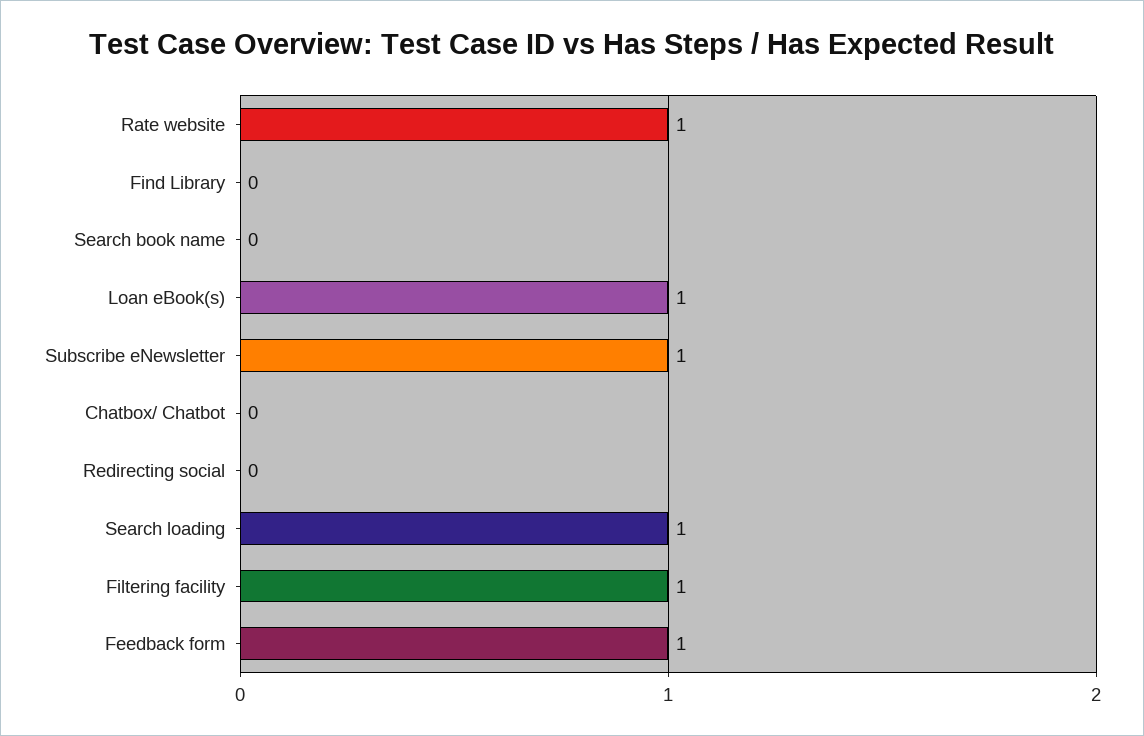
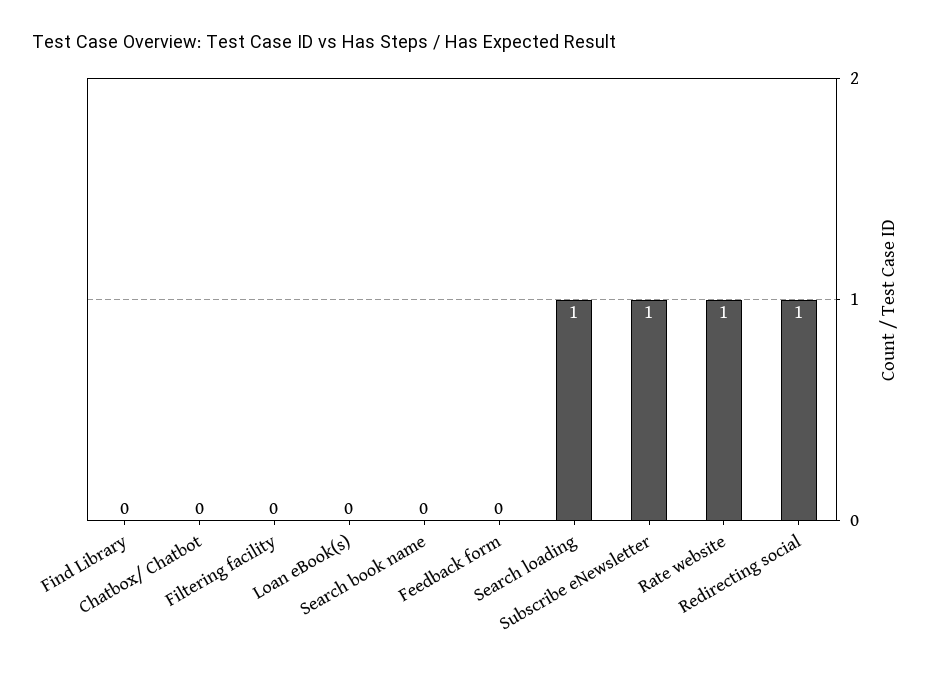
Loan eBook(s): 1 -> 0
Redirecting social: 0 -> 1
Filtering facility: 1 -> 0
Feedback form: 1 -> 0

